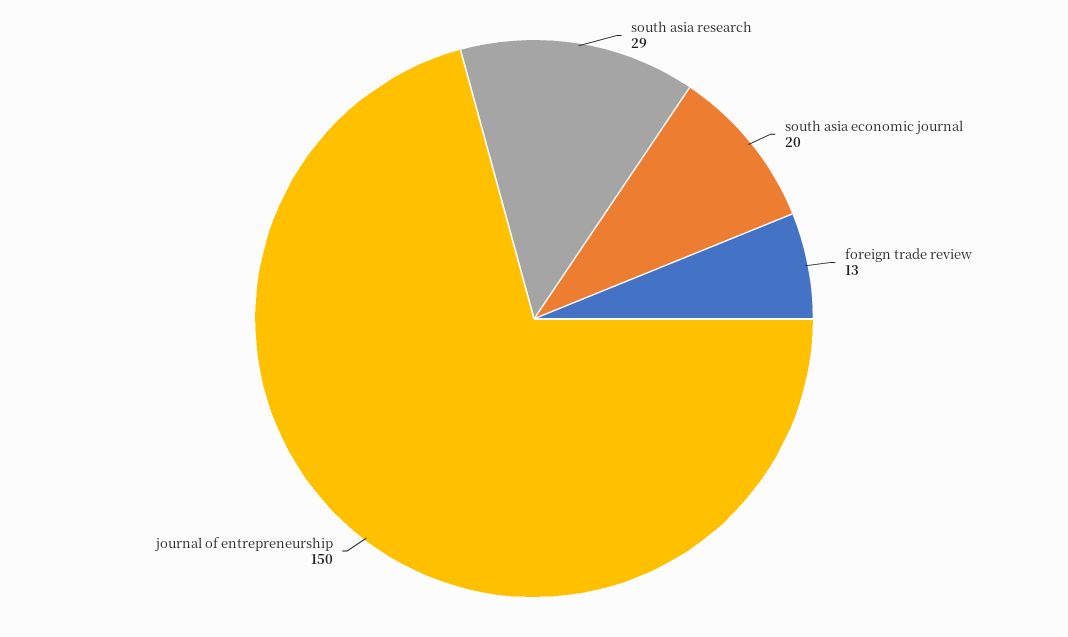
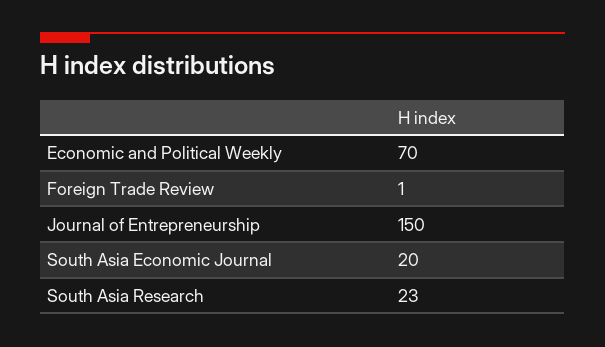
south asia research: 29 -> 23
foreign trade review: 13 -> 1
Economic and Political Weekly: none -> 70

